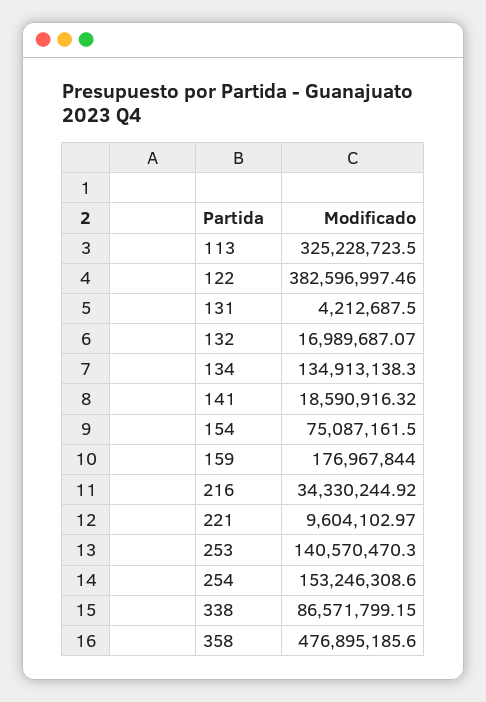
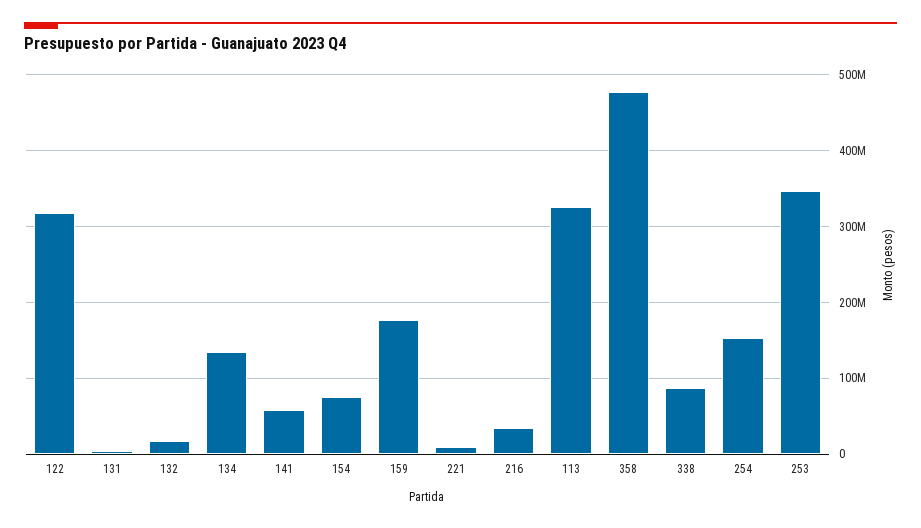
122: 382596997.46 -> 320000000
141: 18590916.32 -> 60000000
253: 140570470.3 -> 350000000

